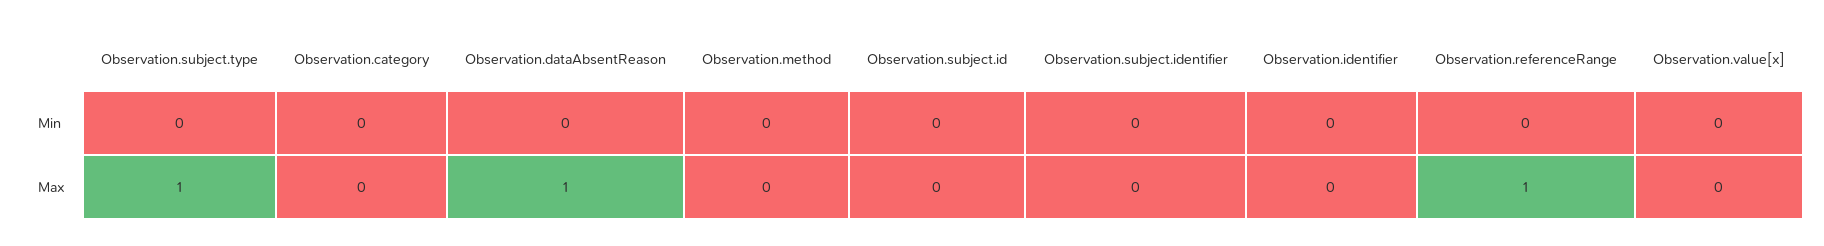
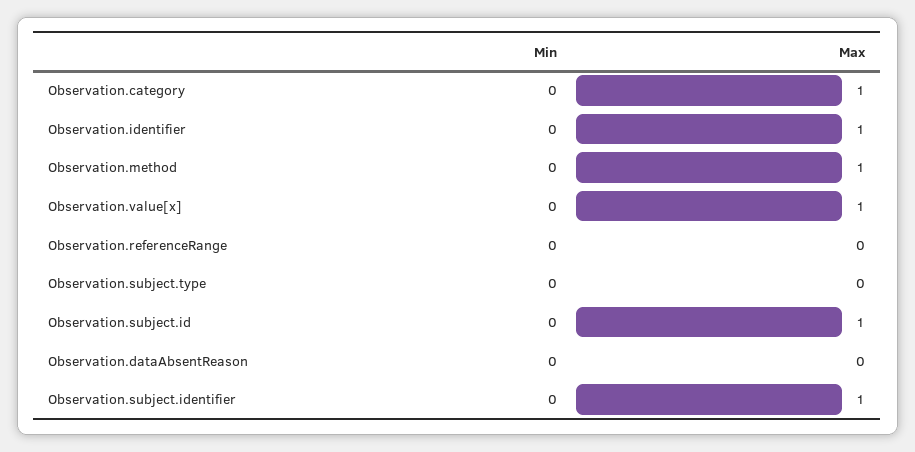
Observation.subject.type, Max: 1 -> 0
Observation.category, Max: 0 -> 1
Observation.dataAbsentReason, Max: 1 -> 0
Observation.method, Max: 0 -> 1
Observation.subject.id, Max: 0 -> 1
Observation.subject.identifier, Max: 0 -> 1
Observation.identifier, Max: 0 -> 1
Observation.referenceRange, Max: 1 -> 0
Observation.value[x], Max: 0 -> 1

